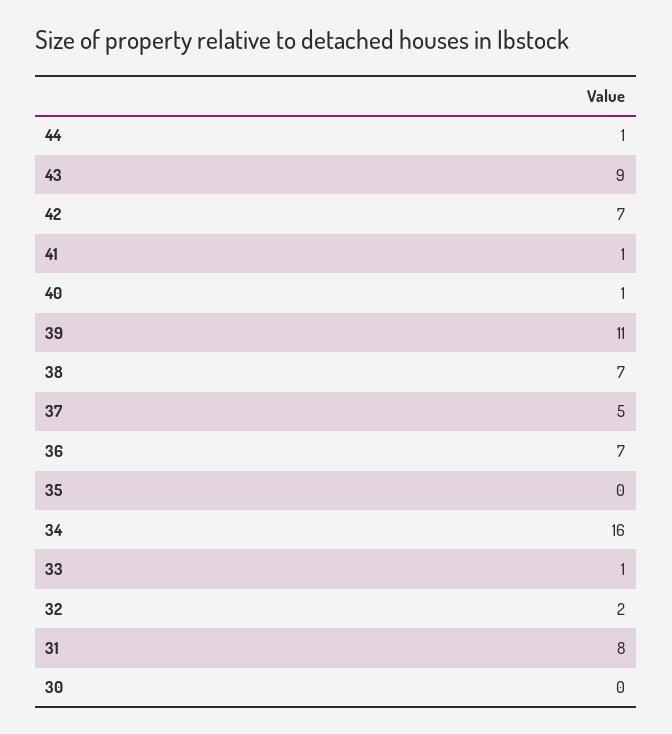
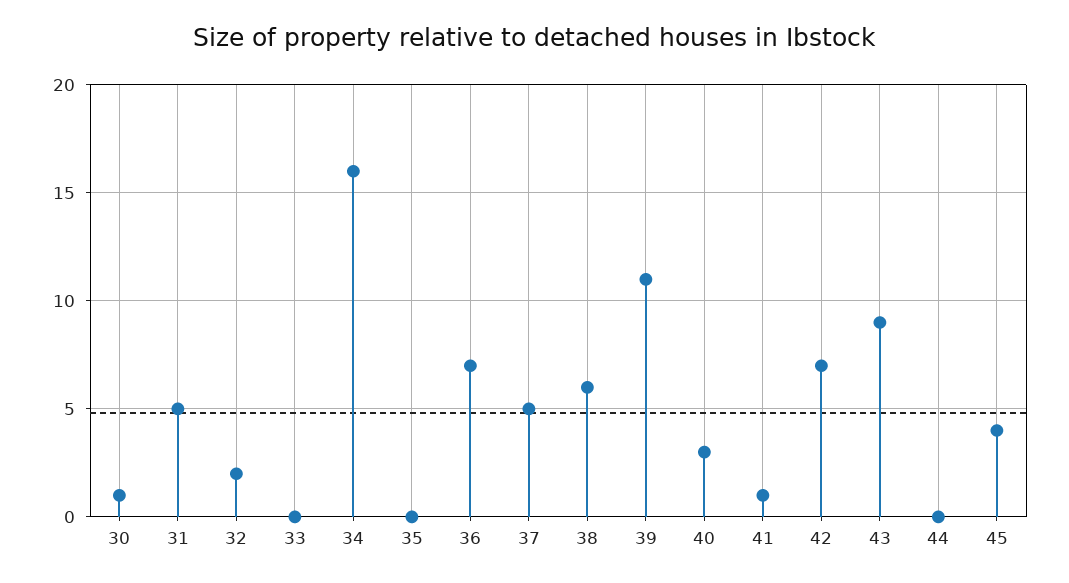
44: 1 -> 0
40: 1 -> 3
38: 7 -> 6
33: 1 -> 0
31: 8 -> 5
30: 0 -> 1
45: none -> 4

